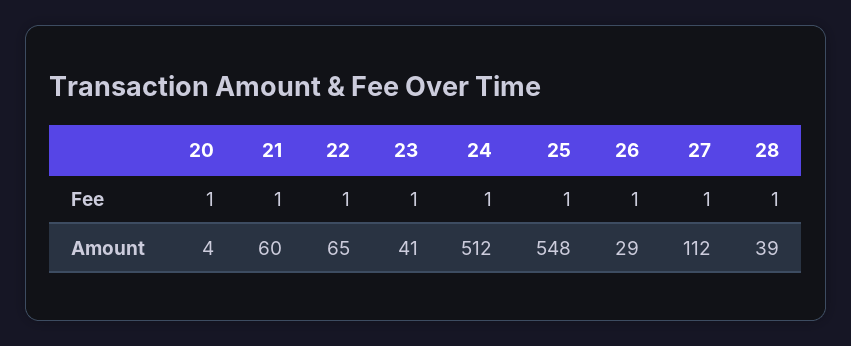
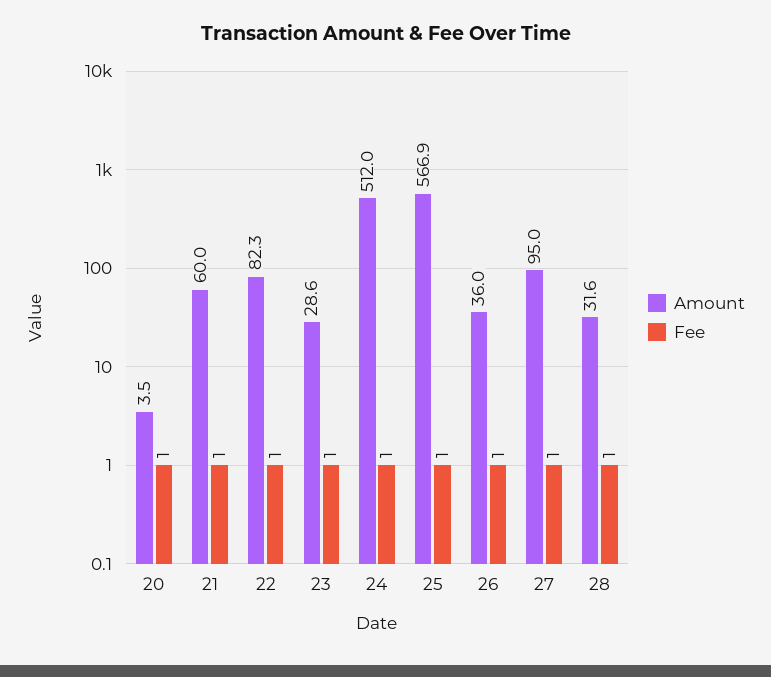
Amount, 22: 65 -> 82.3
Amount, 23: 41 -> 28.6
Amount, 25: 548 -> 566.9
Amount, 26: 29 -> 36
Amount, 27: 112 -> 95
Amount, 28: 39 -> 31.6

